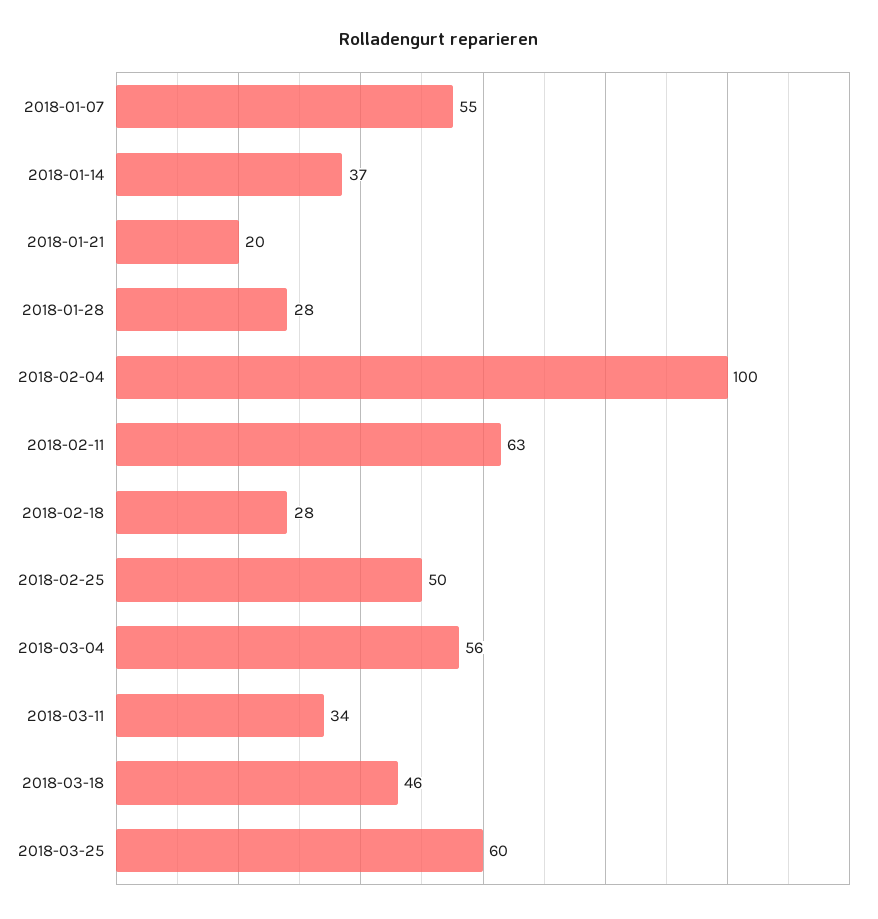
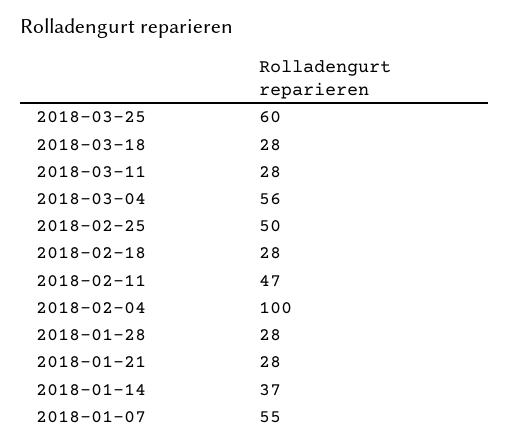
2018-01-21: 20 -> 28
2018-02-11: 63 -> 47
2018-03-11: 34 -> 28
2018-03-18: 46 -> 28

